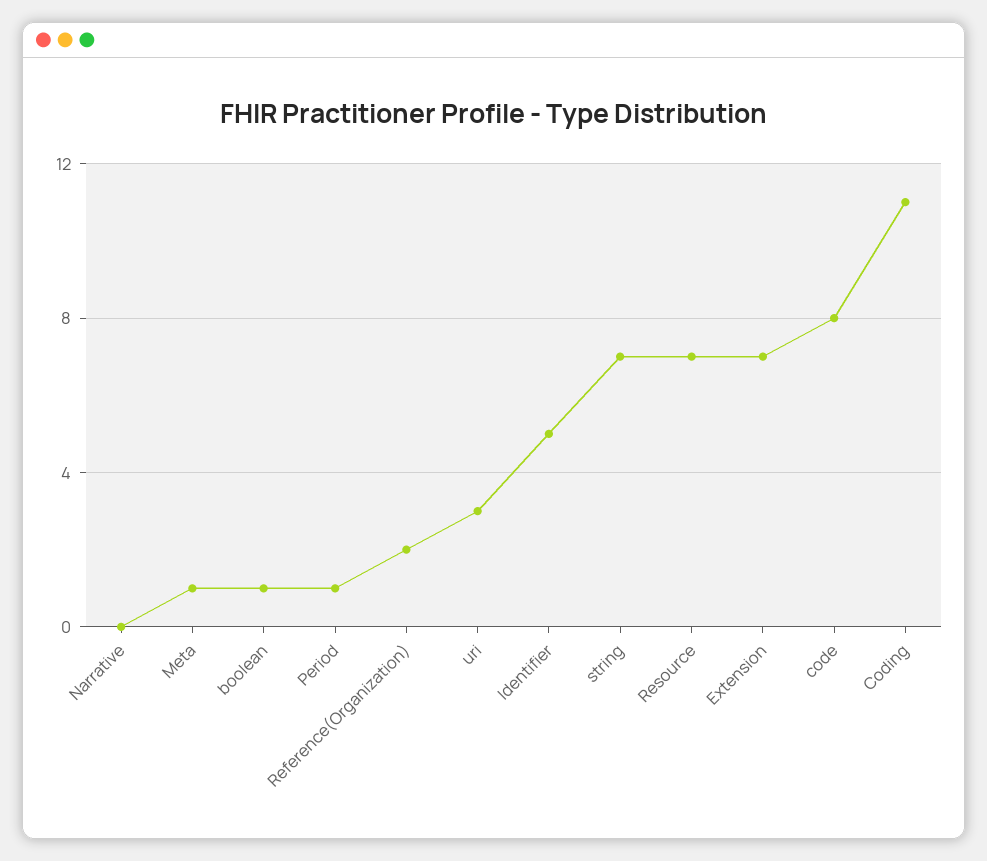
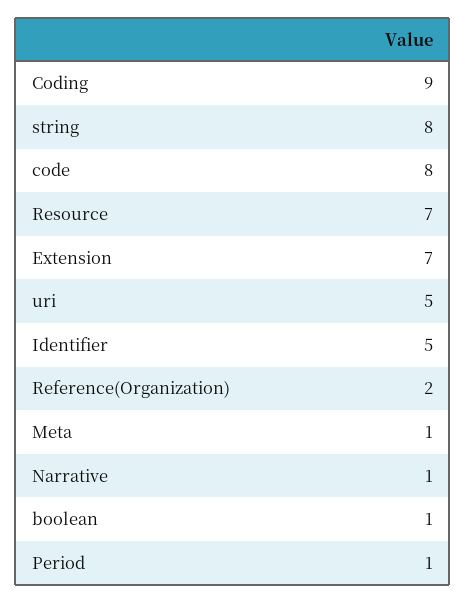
Narrative: 0 -> 1
uri: 3 -> 5
string: 7 -> 8
Coding: 11 -> 9

